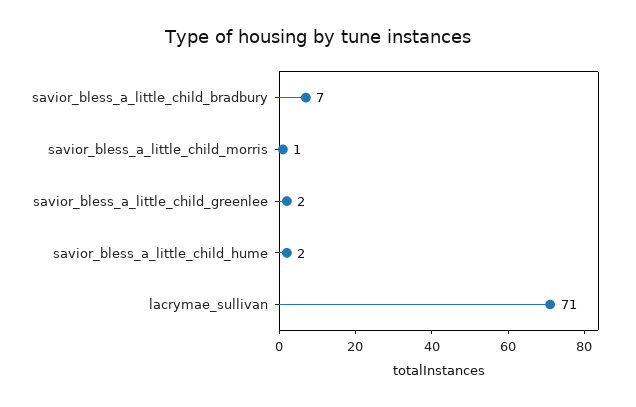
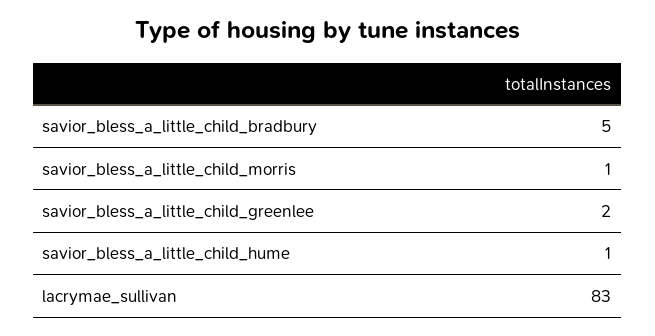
savior_bless_a_little_child_bradbury: 7 -> 5
savior_bless_a_little_child_hume: 2 -> 1
lacrymae_sullivan: 71 -> 83

